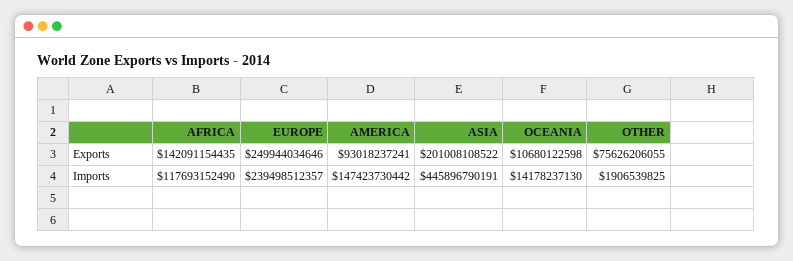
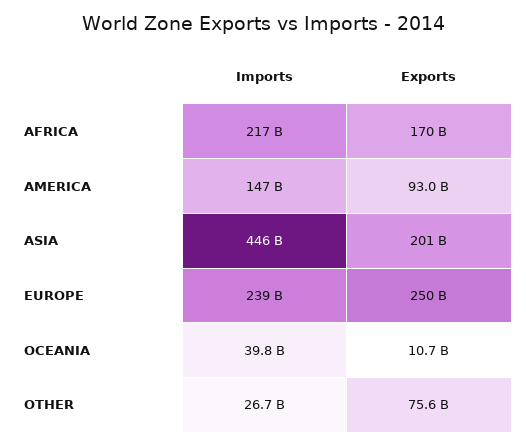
AFRICA, Exports: 142091154435 -> 170000000000
AFRICA, Imports: 117693152490 -> 217000000000
OCEANIA, Imports: 14178237130 -> 39800000000
OTHER, Imports: 1906539825 -> 26700000000

